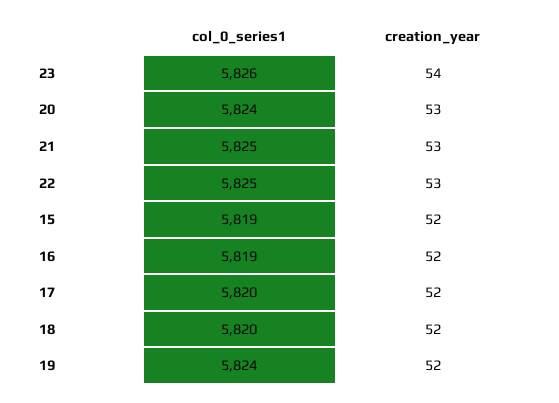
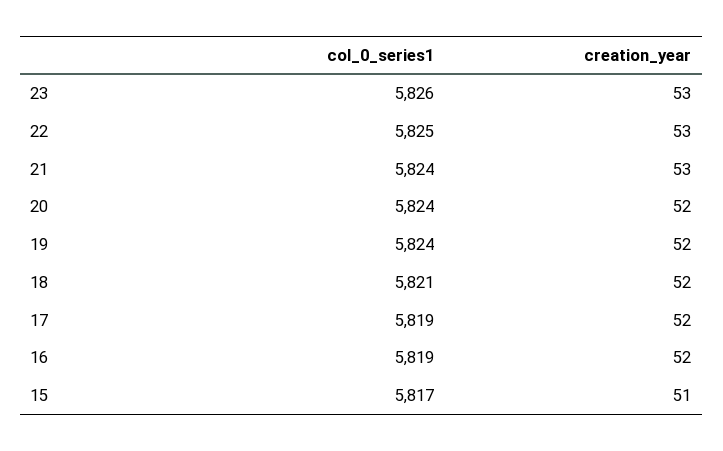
creation_year, 23: 54 -> 53
creation_year, 20: 53 -> 52
col_0_series1, 21: 5825 -> 5824
col_0_series1, 15: 5819 -> 5817
creation_year, 15: 52 -> 51
col_0_series1, 17: 5820 -> 5819
col_0_series1, 18: 5820 -> 5821

